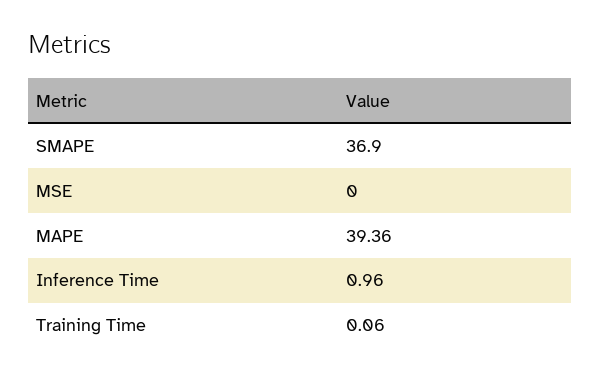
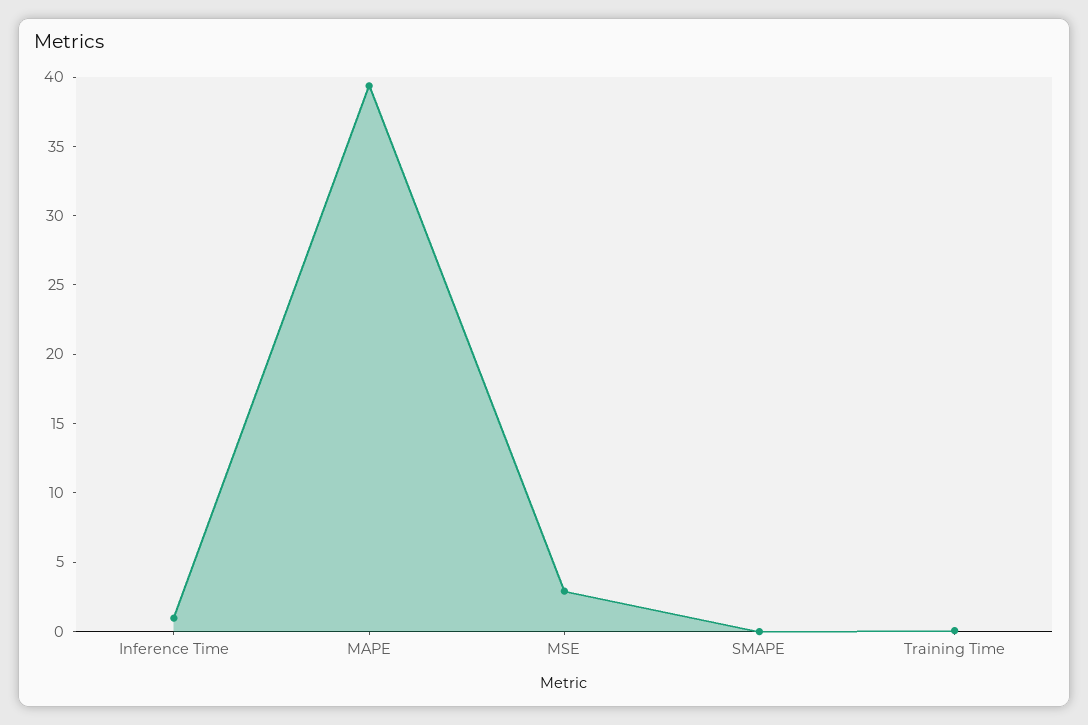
SMAPE: 36.9 -> 0
MSE: 0 -> 3

